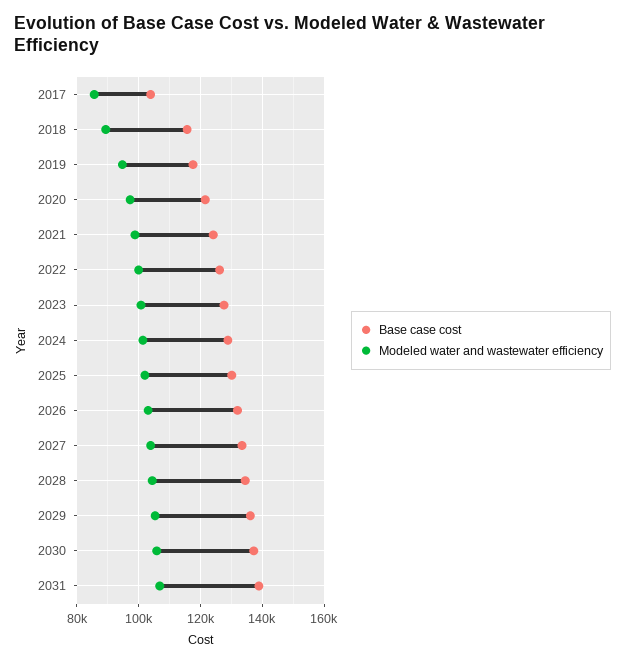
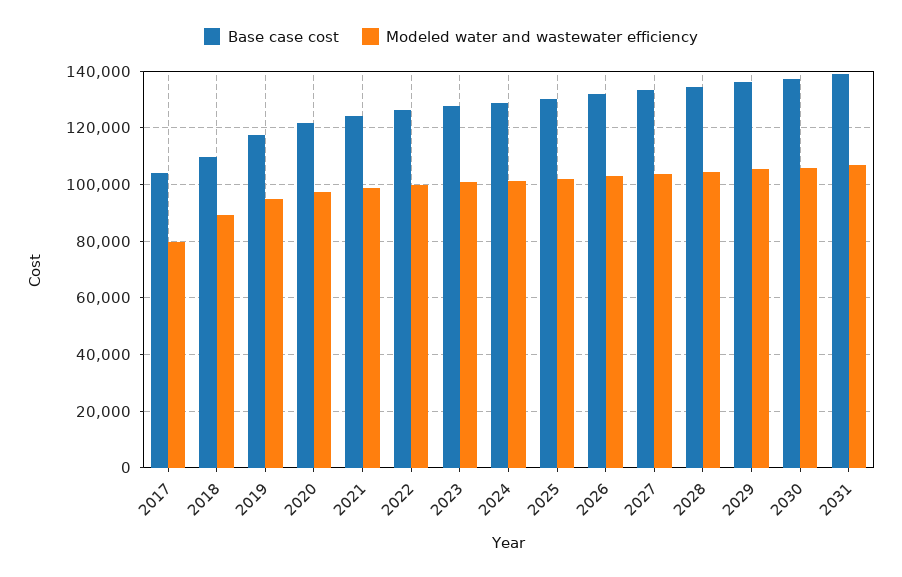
Modeled water and wastewater efficiency, 2017: 86000 -> 80000
Base case cost, 2018: 116000 -> 110000

